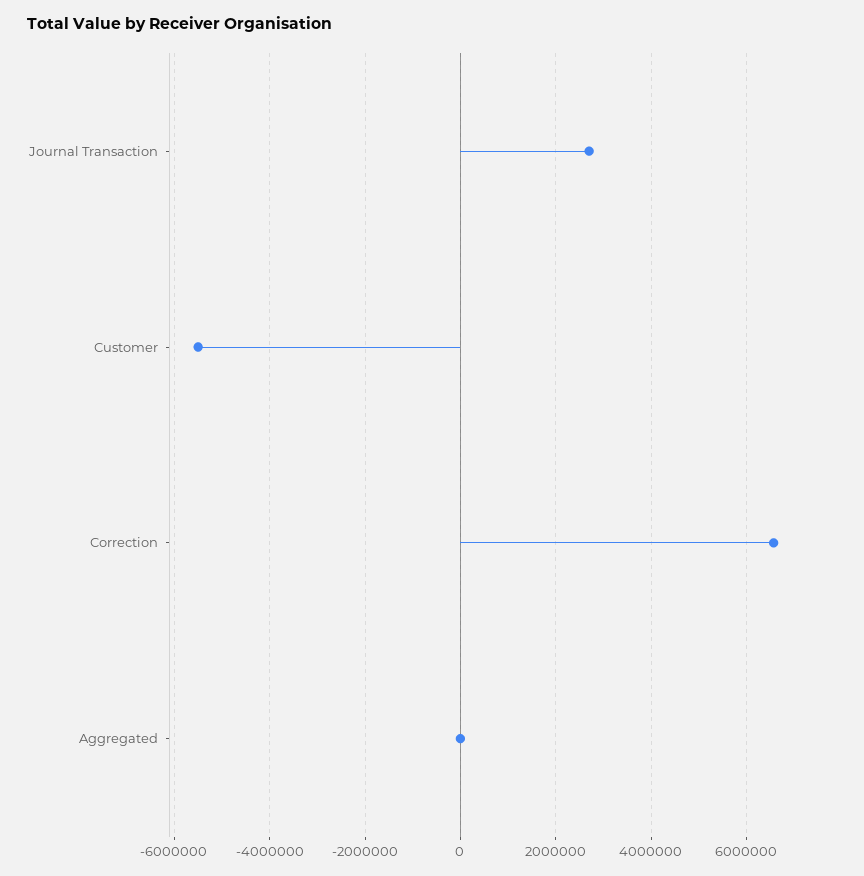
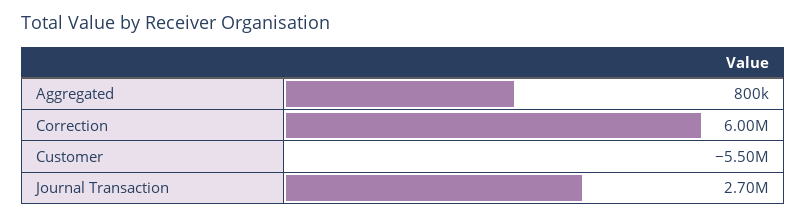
Correction: 6600000 -> 6000000
Aggregated: 0 -> 800000

